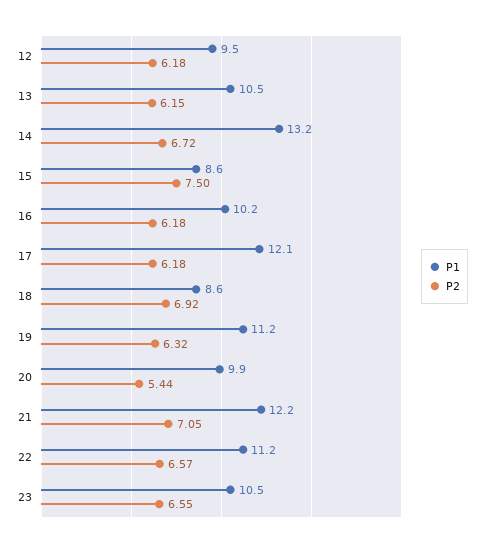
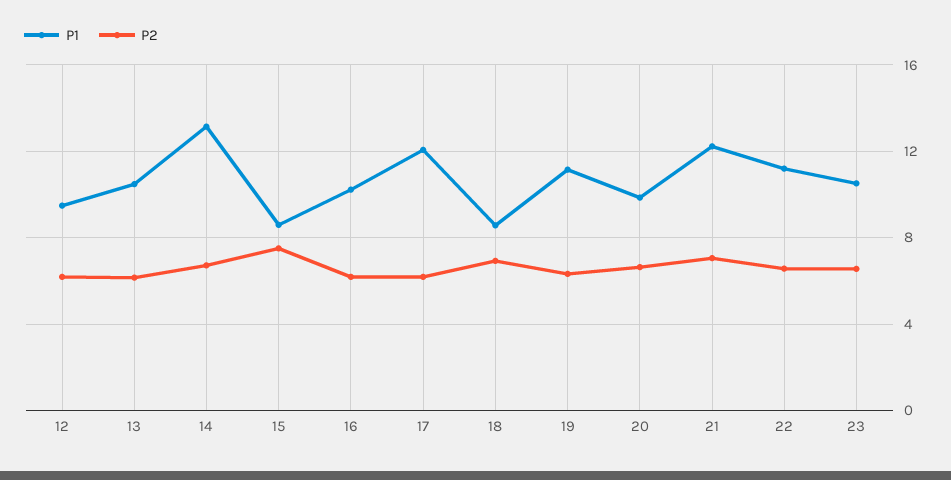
P2, 20: 5.44 -> 6.5

